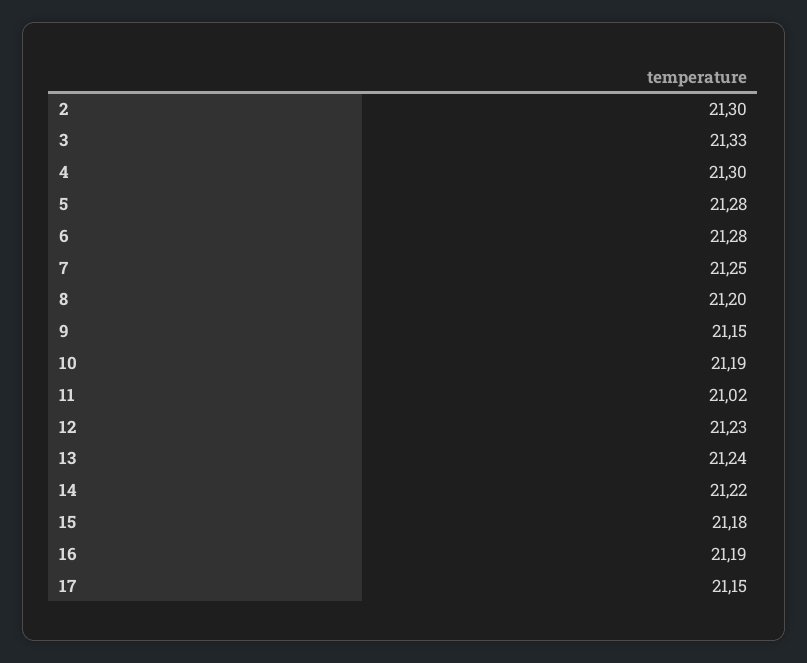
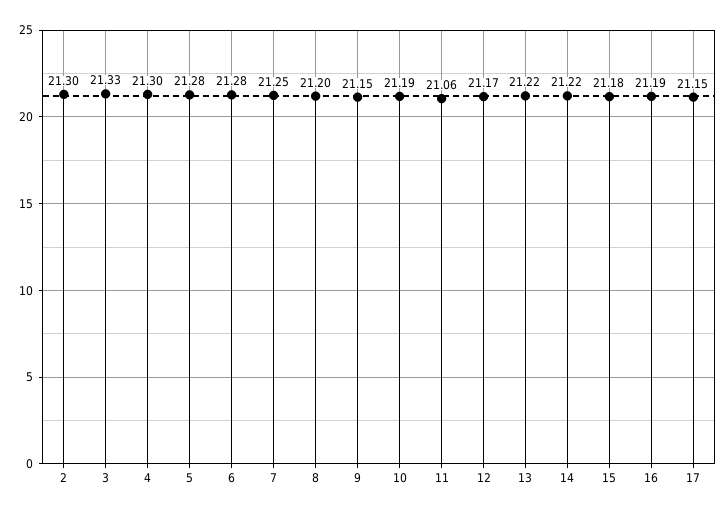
11: 21.02 -> 21.06
12: 21.23 -> 21.17
13: 21.24 -> 21.22

